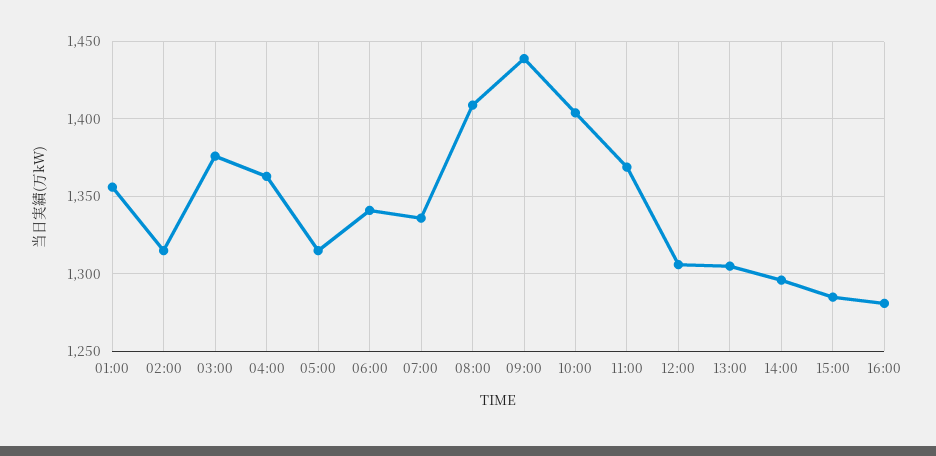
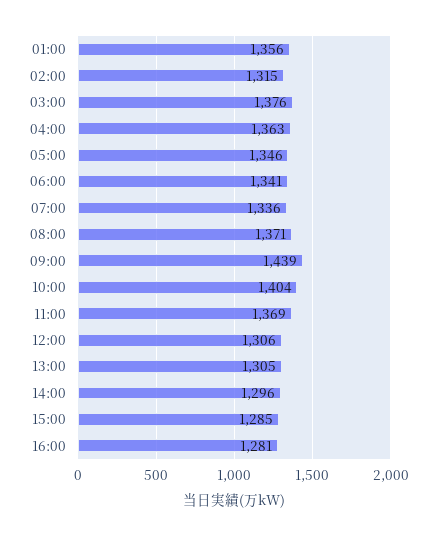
05:00: 1315 -> 1346
08:00: 1410 -> 1371

